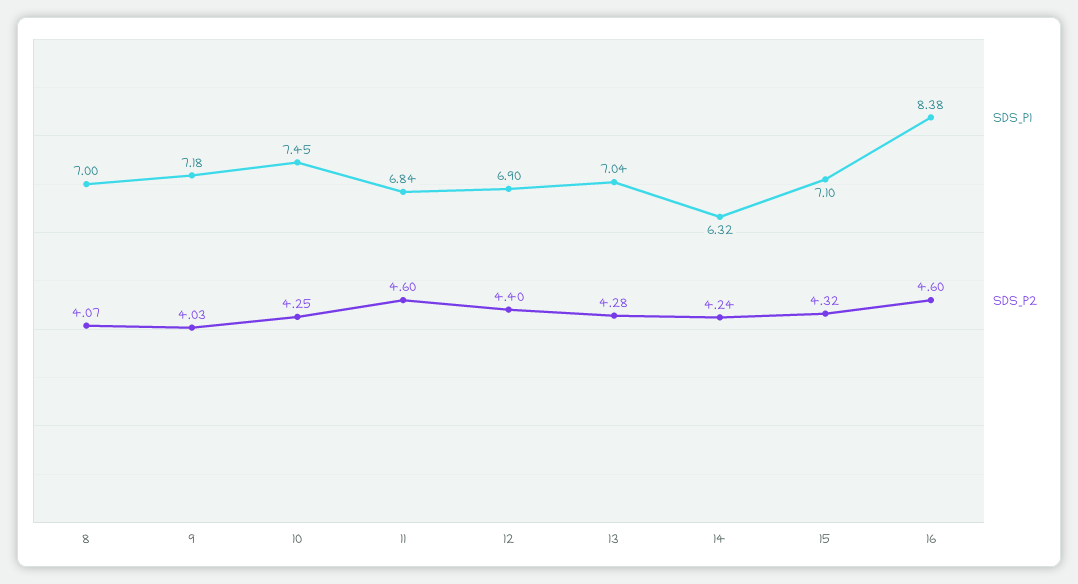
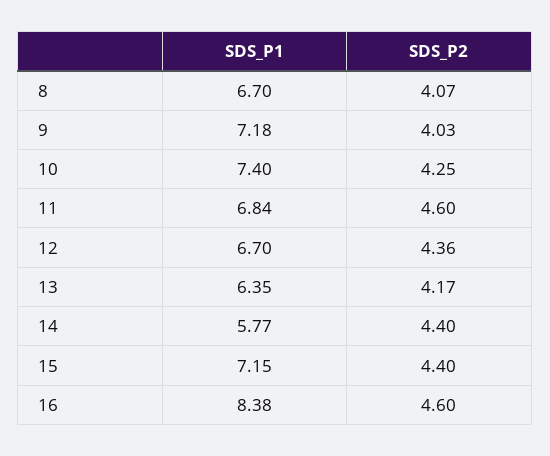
SDS_P1, 8: 7 -> 6.7
SDS_P1, 10: 7.45 -> 7.4
SDS_P1, 12: 6.9 -> 6.7
SDS_P2, 12: 4.4 -> 4.36
SDS_P1, 13: 7.04 -> 6.35
SDS_P2, 13: 4.28 -> 4.17
SDS_P1, 14: 6.32 -> 5.77
SDS_P2, 14: 4.24 -> 4.4
SDS_P1, 15: 7.1 -> 7.15
SDS_P2, 15: 4.32 -> 4.4

